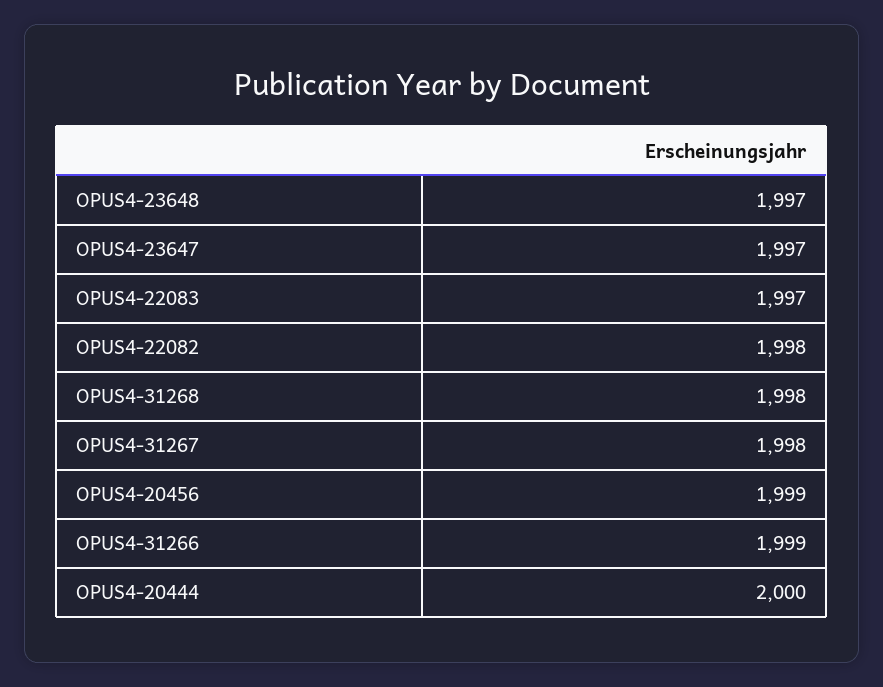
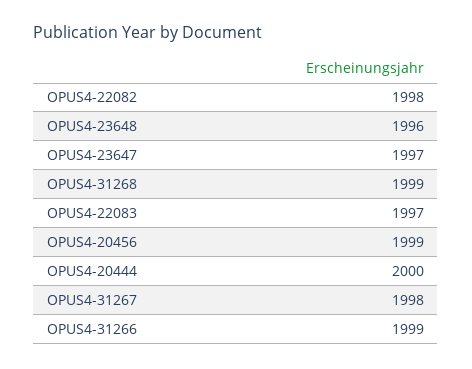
OPUS4-23648: 1997 -> 1996
OPUS4-31268: 1998 -> 1999

